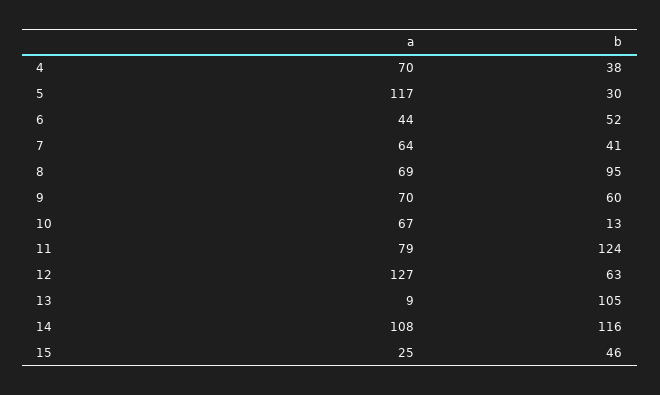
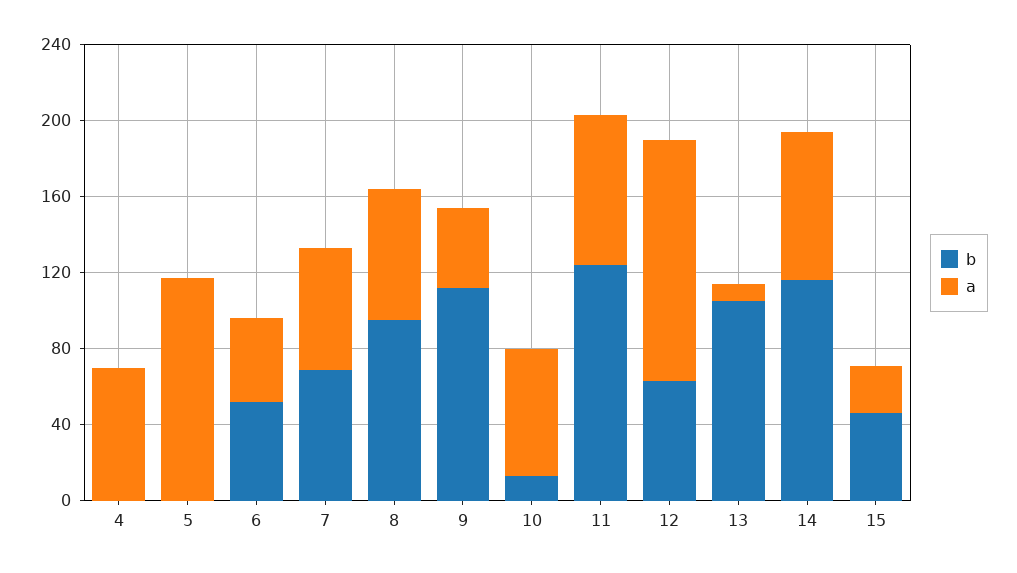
b, 4: 38 -> 0
b, 5: 30 -> 0
b, 7: 41 -> 70
a, 9: 70 -> 40
b, 9: 60 -> 110
a, 14: 108 -> 80

